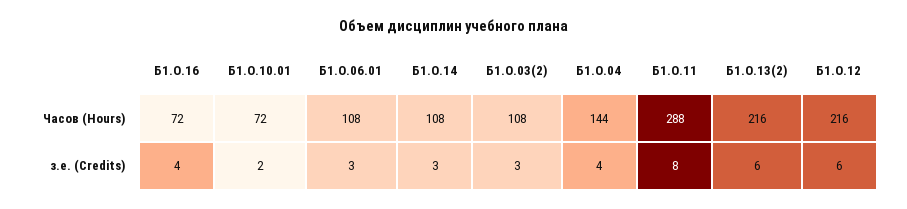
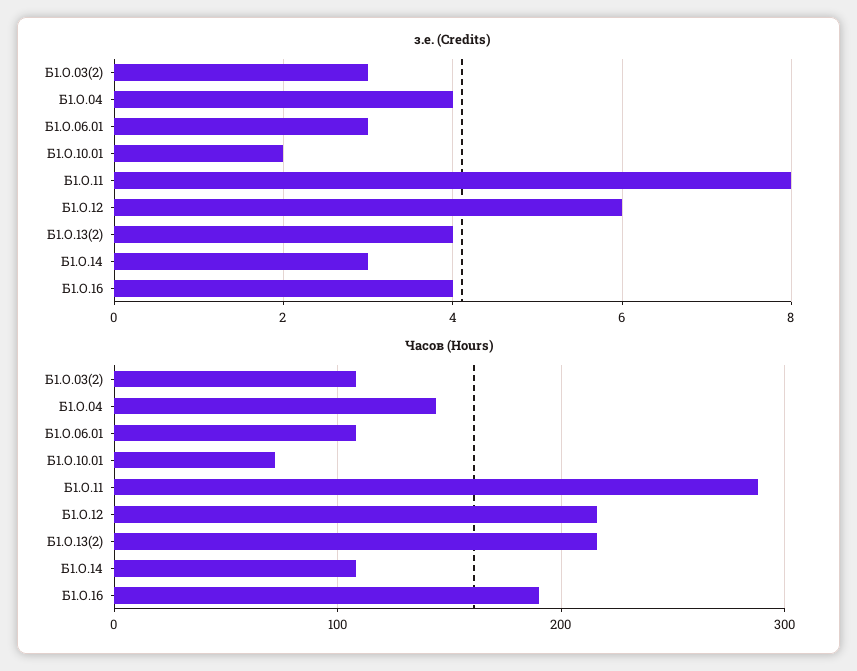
Часов (Hours), Б1.О.16: 72 -> 190
з.е. (Credits), Б1.О.13(2): 6 -> 4

